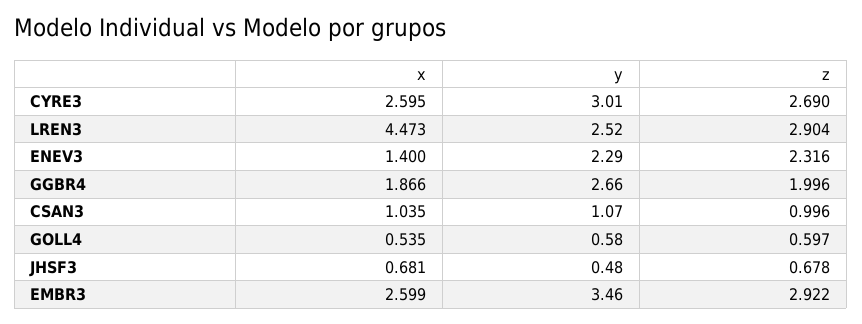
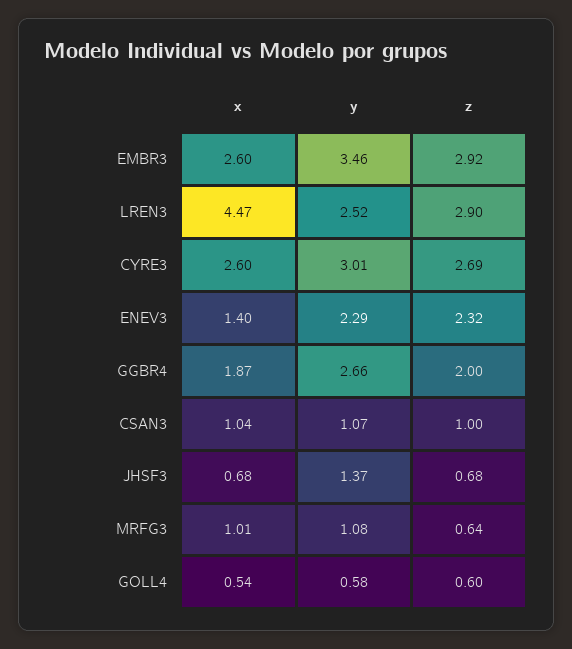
y, JHSF3: 0.48 -> 1.37
x, MRFG3: none -> 1.01
y, MRFG3: none -> 1.08
z, MRFG3: none -> 0.64

